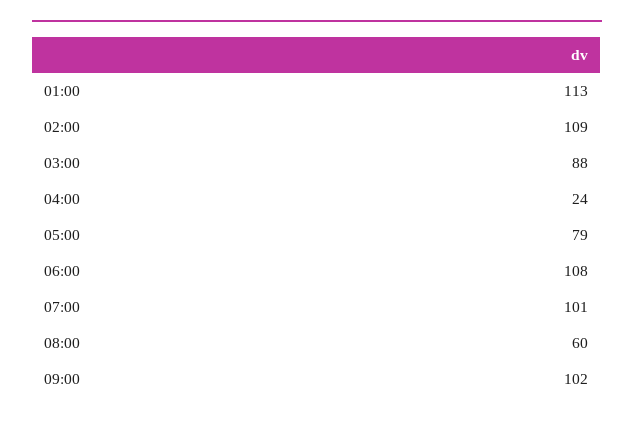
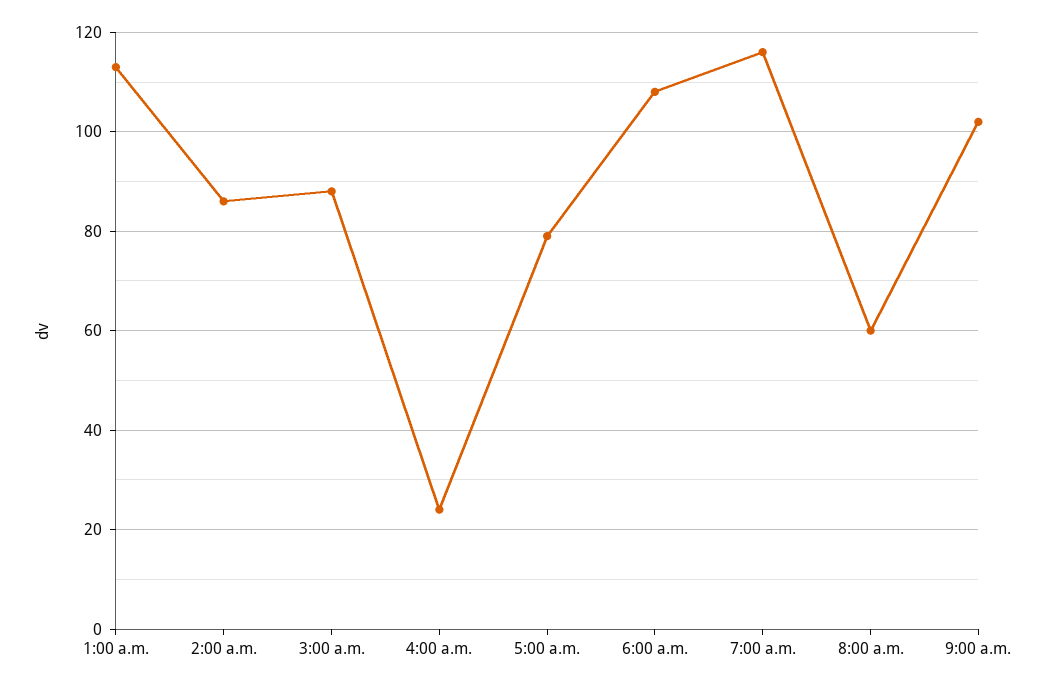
02:00: 109 -> 85
07:00: 101 -> 115

